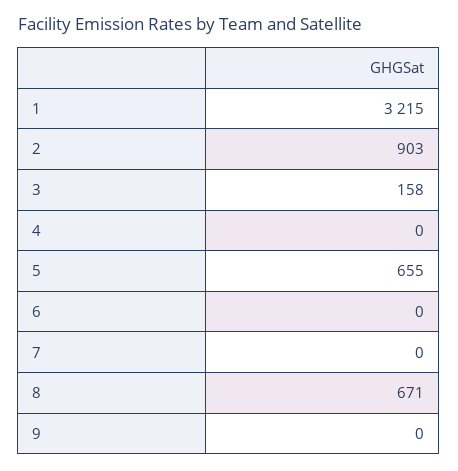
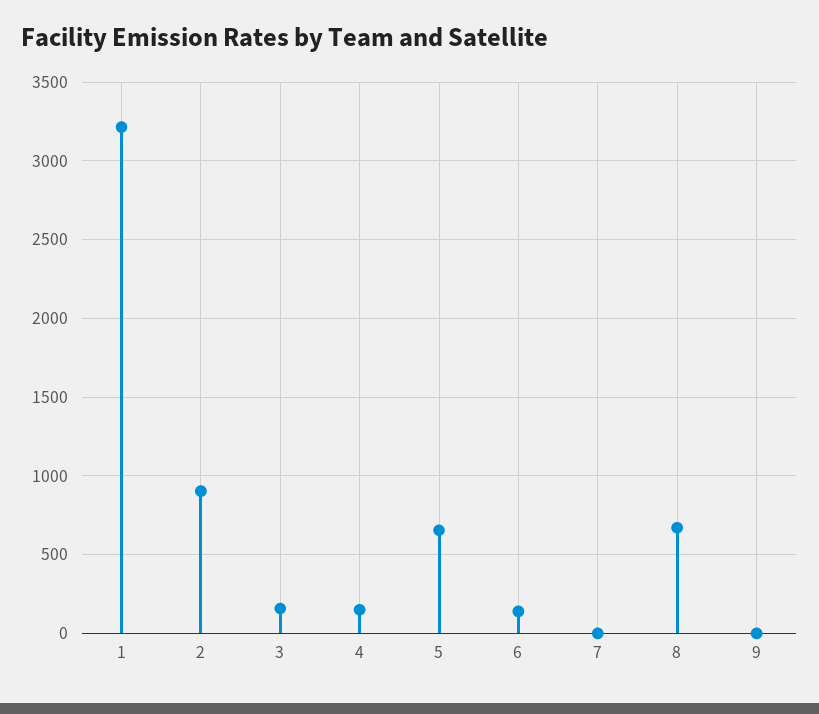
4: 0 -> 150
6: 0 -> 150

